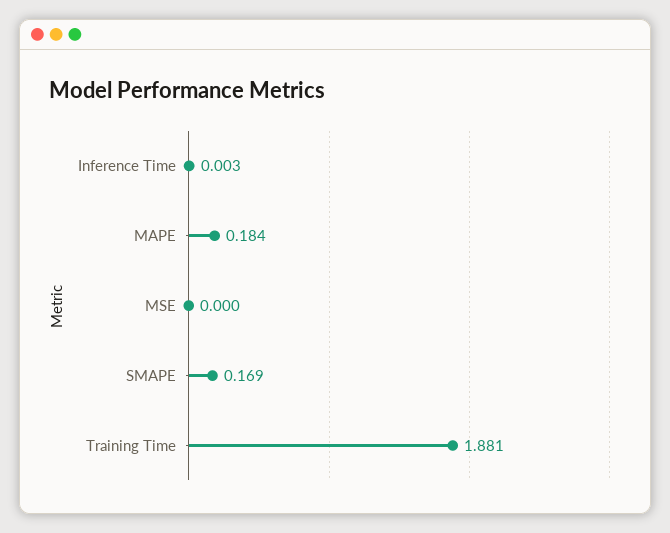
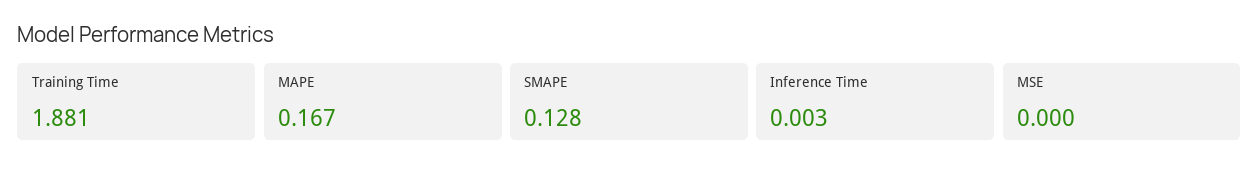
MAPE: 0.184 -> 0.167
SMAPE: 0.169 -> 0.128

